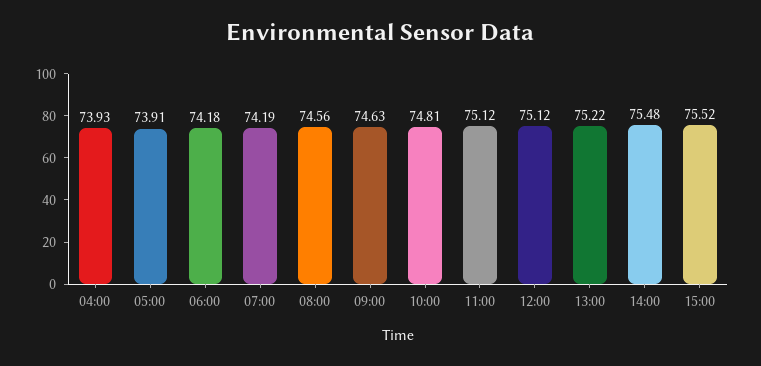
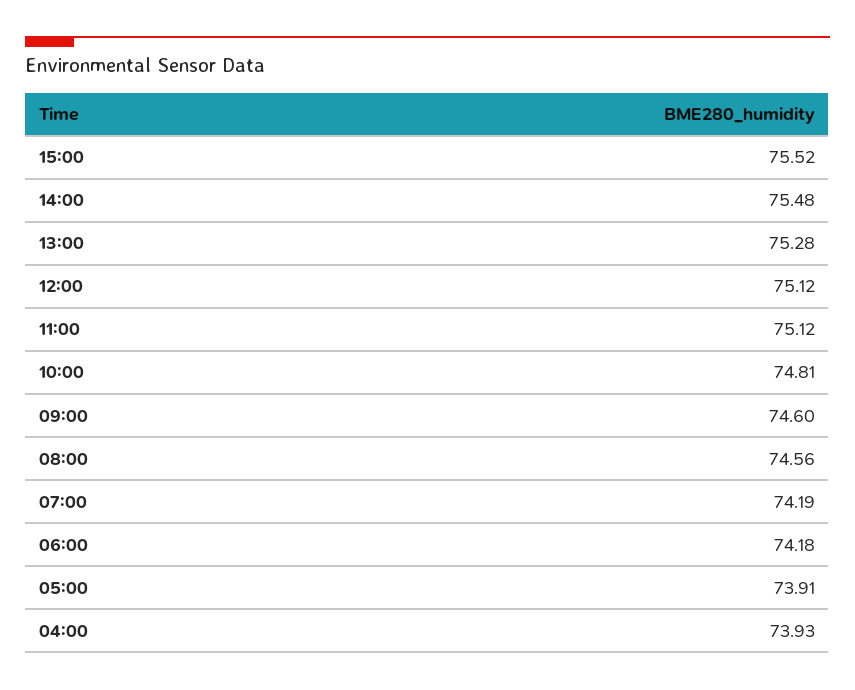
09:00: 74.63 -> 74.6
13:00: 75.22 -> 75.28

